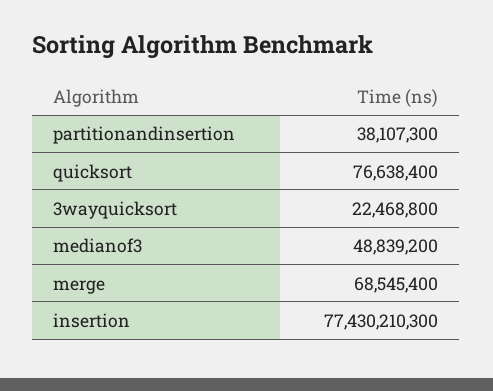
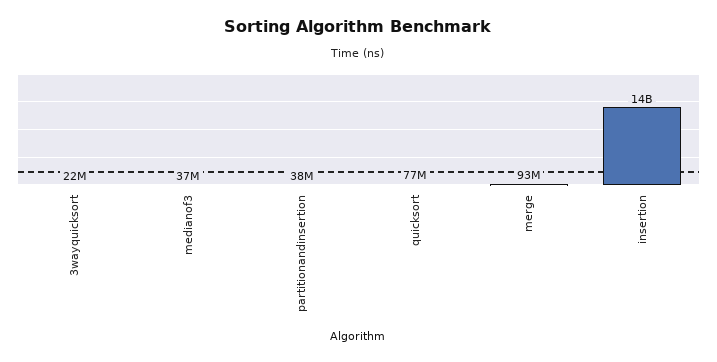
medianof3: 48839200 -> 37000000
merge: 68545400 -> 93000000
insertion: 77430210300 -> 14000000000

